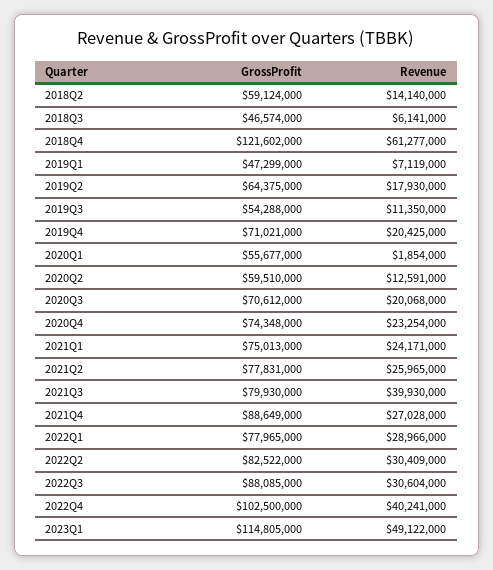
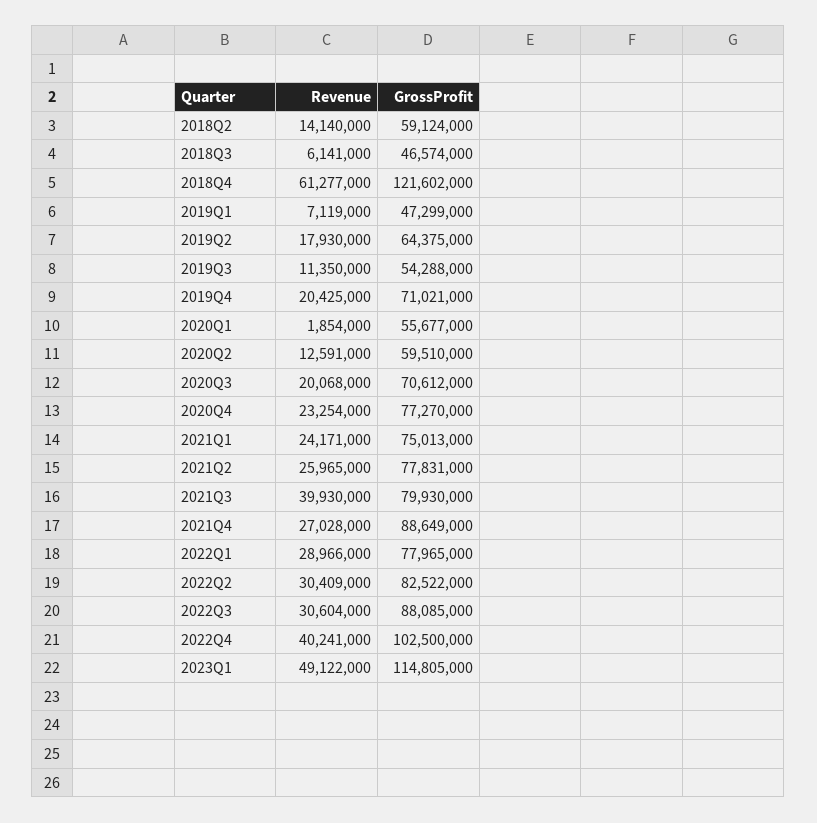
GrossProfit, 2020Q4: 74348000 -> 77270000

